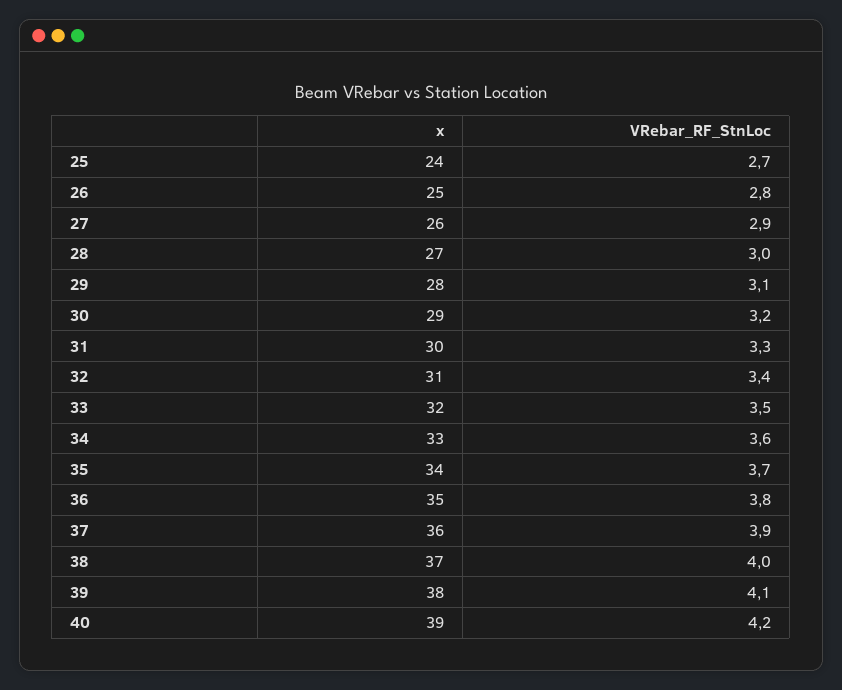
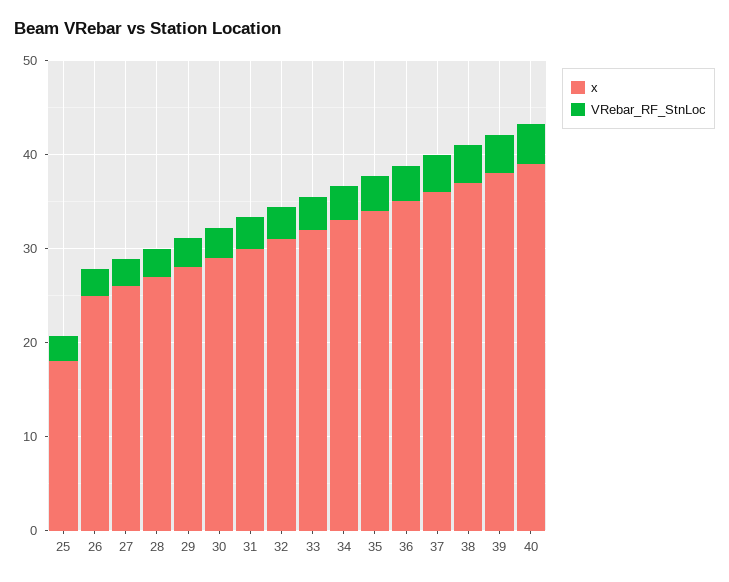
x, 25: 24 -> 18

